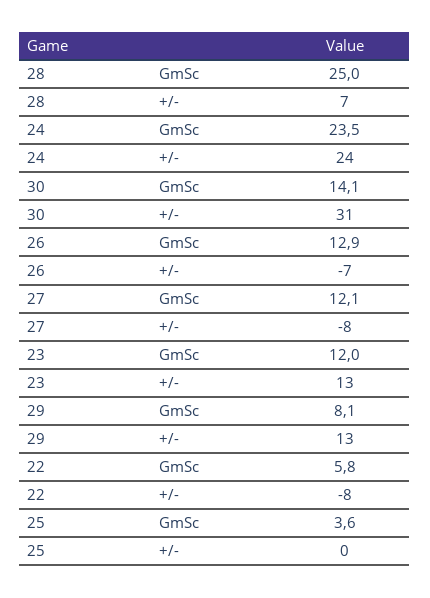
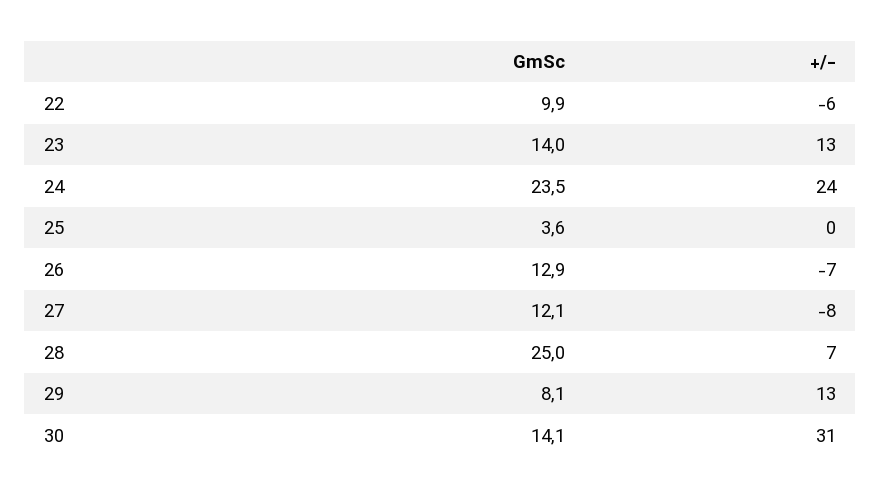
23, GmSc: 12 -> 14
22, GmSc: 5.8 -> 9.9
22, +/-: -8 -> -6

